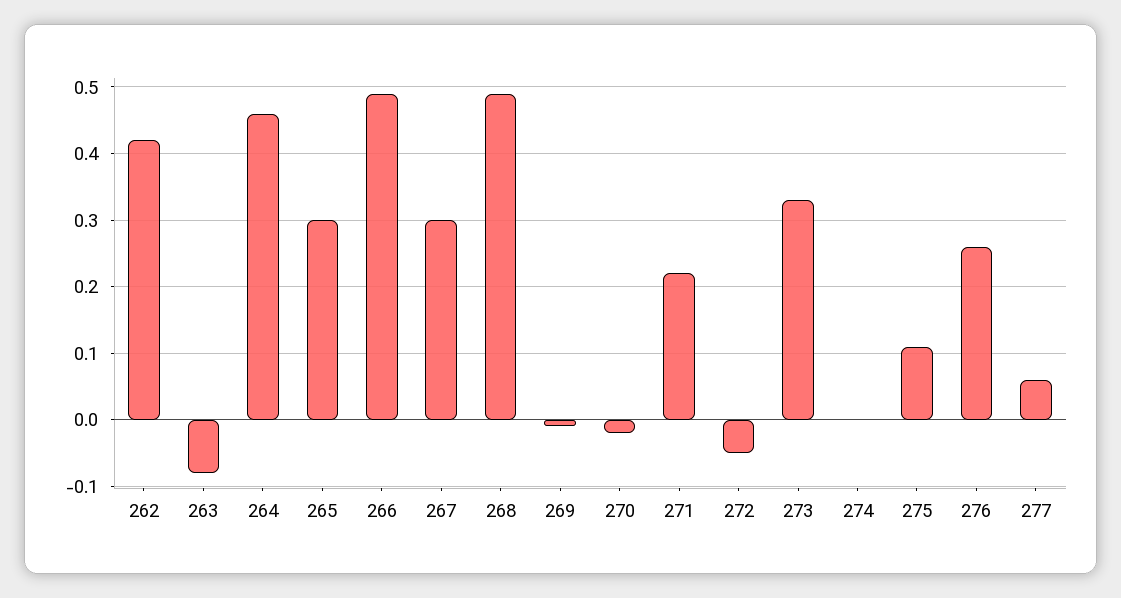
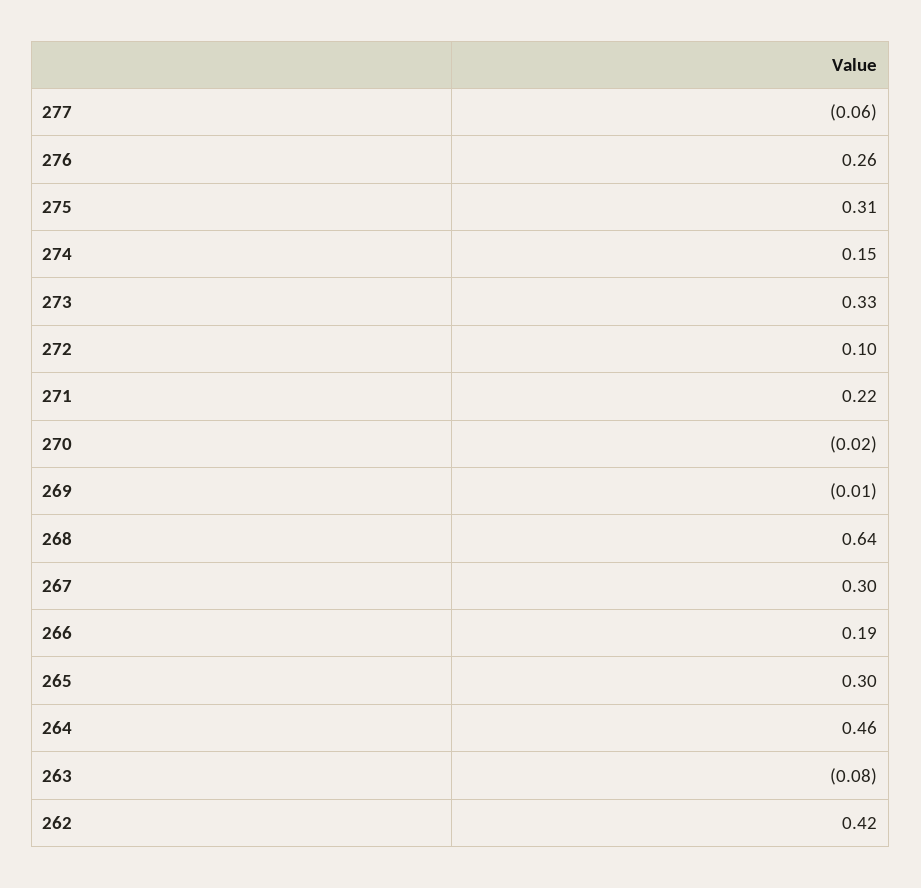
266: 0.49 -> 0.19
268: 0.49 -> 0.64
272: -0.05 -> 0.1
274: 0 -> 0.15
275: 0.11 -> 0.31
277: 0.06 -> -0.06

